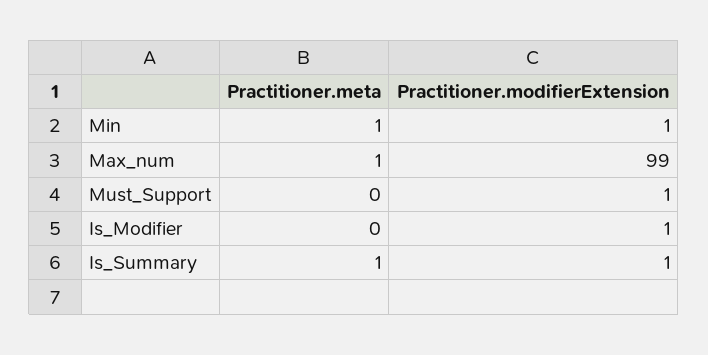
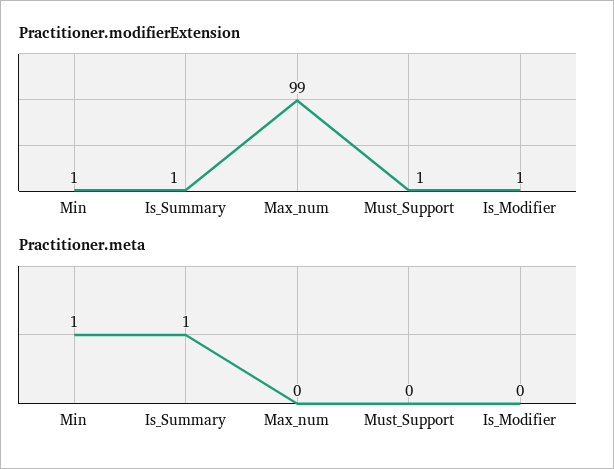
Practitioner.meta, Max_num: 1 -> 0

